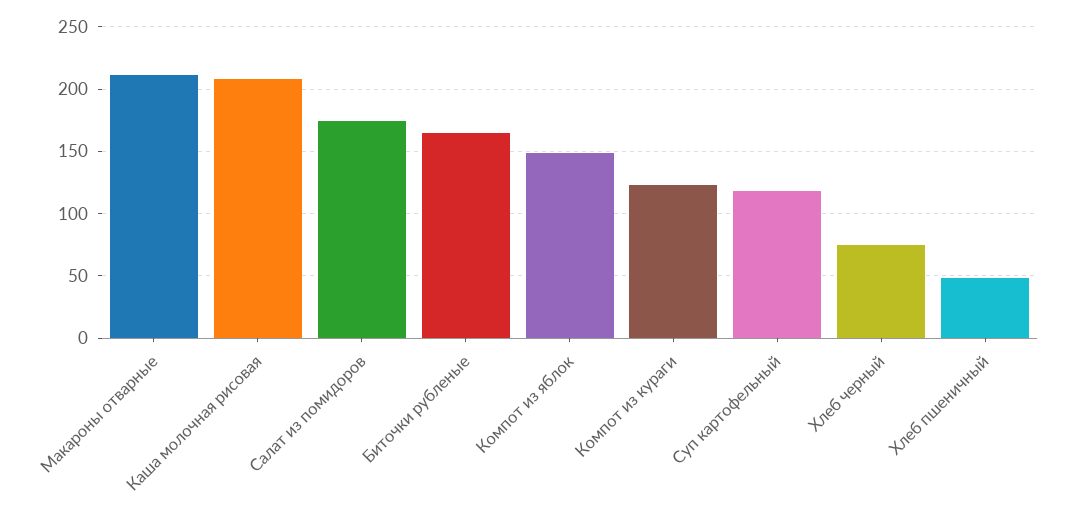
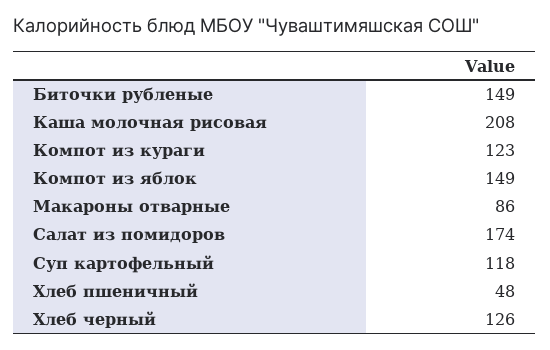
Макароны отварные: 210 -> 86
Биточки рубленые: 165 -> 149
Хлеб черный: 75 -> 126

